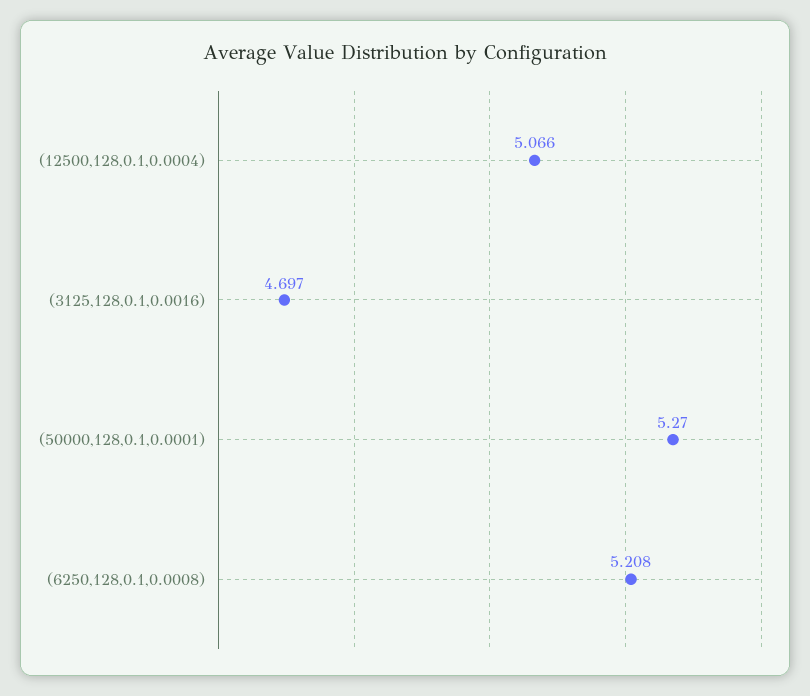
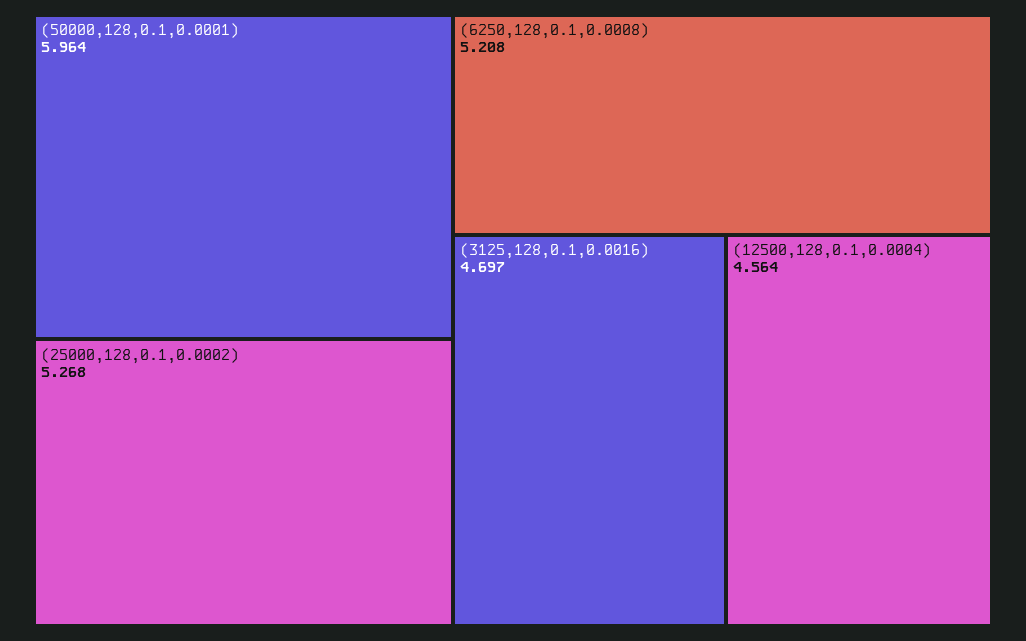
(12500,128,0.1,0.0004): 5.066 -> 4.564
(50000,128,0.1,0.0001): 5.27 -> 5.964
(25000,128,0.1,0.0002): none -> 5.268

